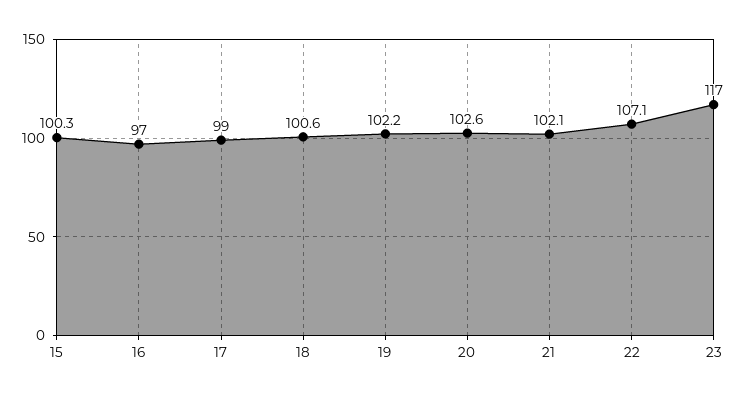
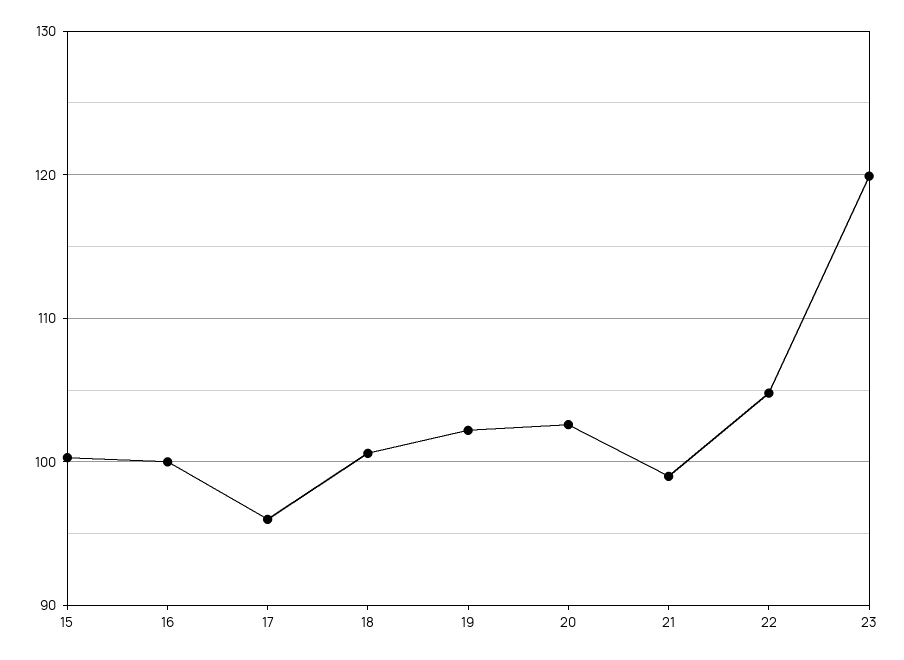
16: 97 -> 100
17: 99 -> 96
21: 102.1 -> 99
22: 107.1 -> 105
23: 117 -> 120

